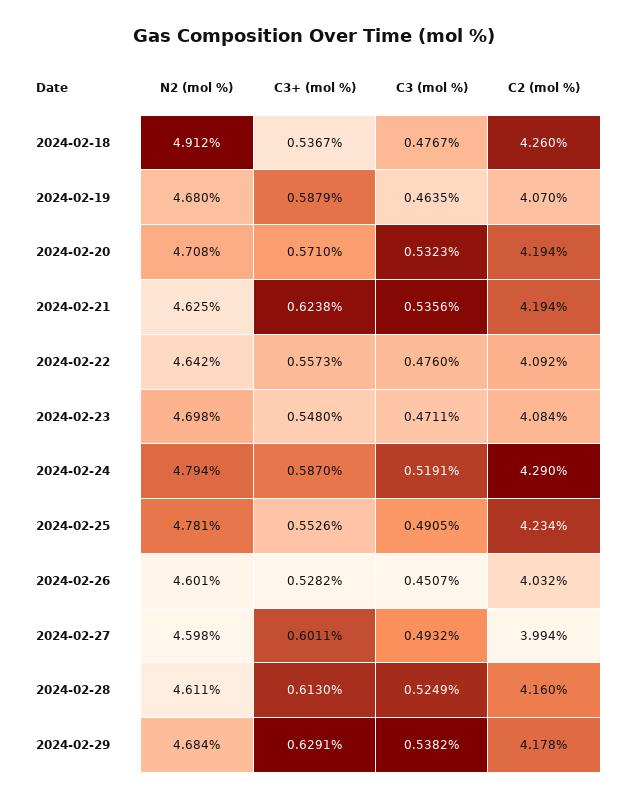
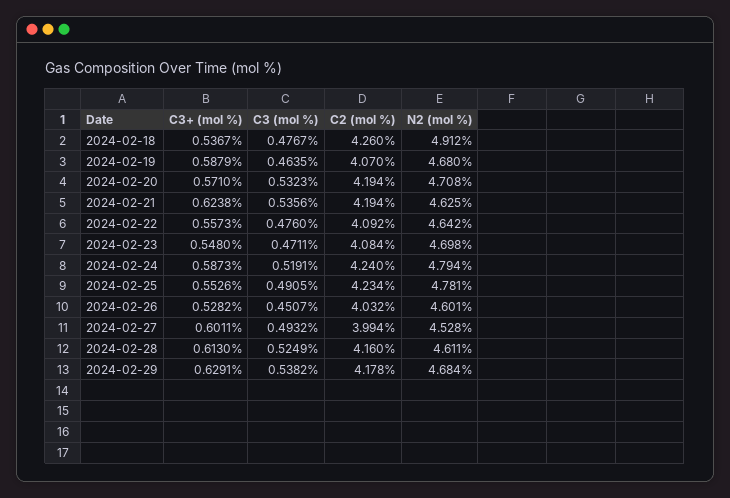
C3+ (mol %), 2024-02-24: 0.587 -> 0.5873
C2 (mol %), 2024-02-24: 4.29 -> 4.24
N2 (mol %), 2024-02-27: 4.598 -> 4.528

